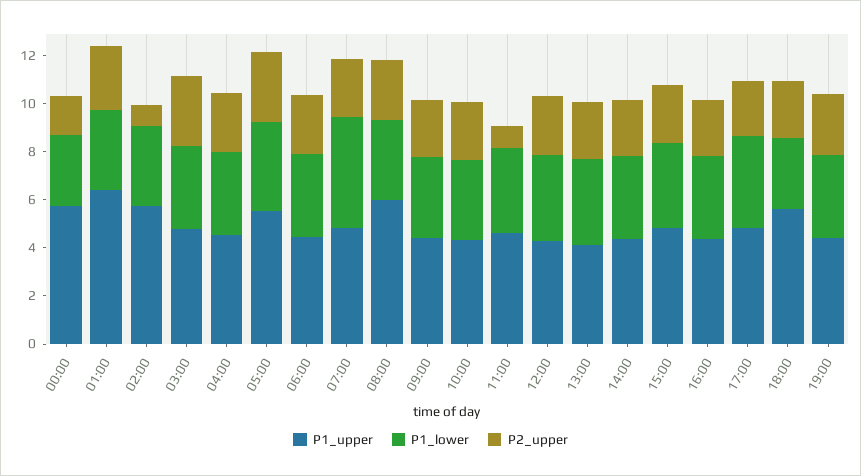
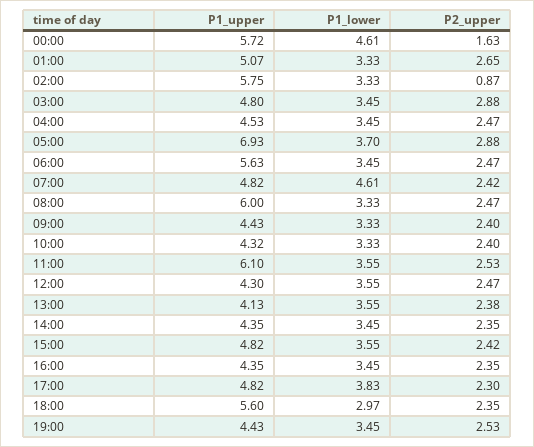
P1_lower, 00:00: 3 -> 4.61
P1_upper, 01:00: 6.5 -> 5.07
P1_upper, 05:00: 5.5 -> 6.93
P1_upper, 06:00: 4.5 -> 5.63
P1_upper, 11:00: 4.5 -> 6.1
P2_upper, 11:00: 1 -> 2.53

